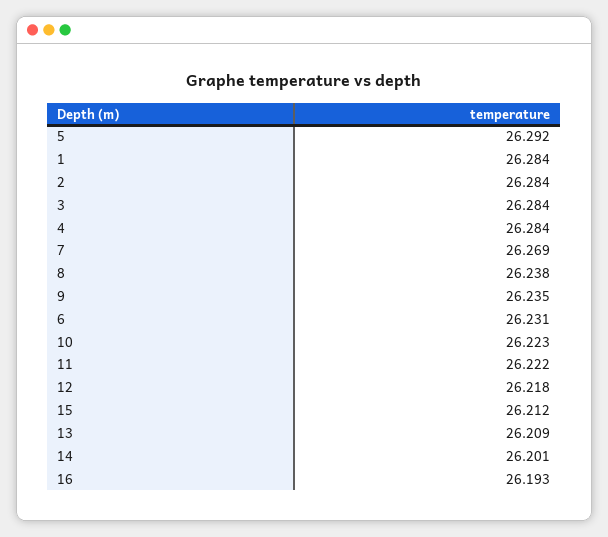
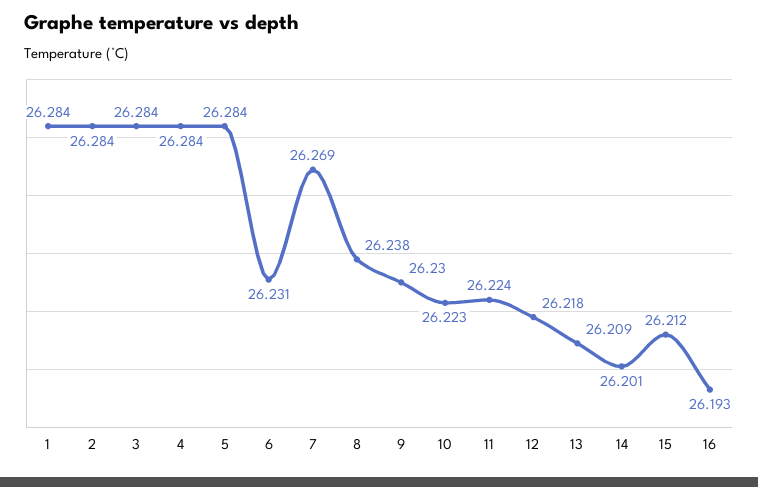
5: 26.292 -> 26.284
9: 26.235 -> 26.23
11: 26.222 -> 26.224

